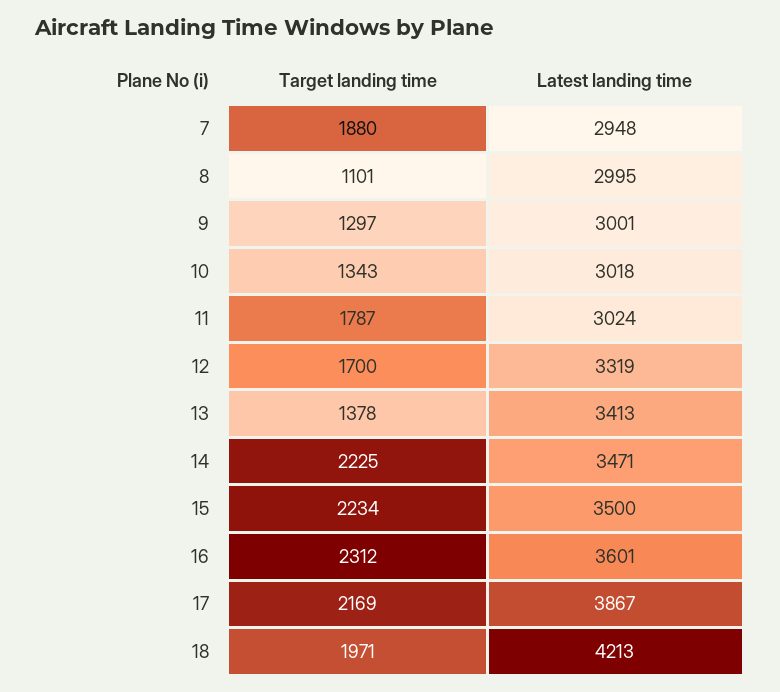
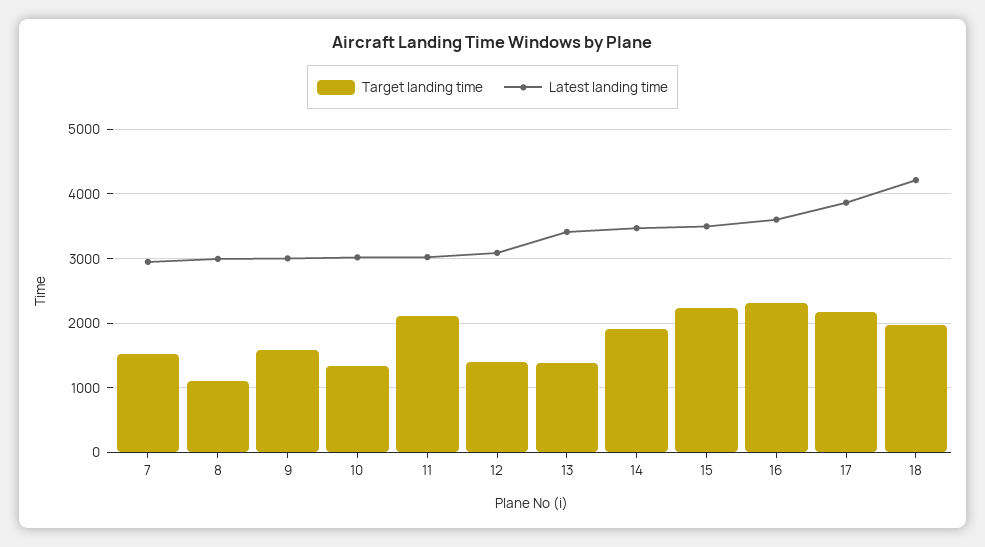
Target landing time, 7: 1880 -> 1500
Target landing time, 9: 1297 -> 1600
Target landing time, 11: 1787 -> 2100
Target landing time, 12: 1700 -> 1400
Latest landing time, 12: 3319 -> 3100
Target landing time, 14: 2225 -> 1900

